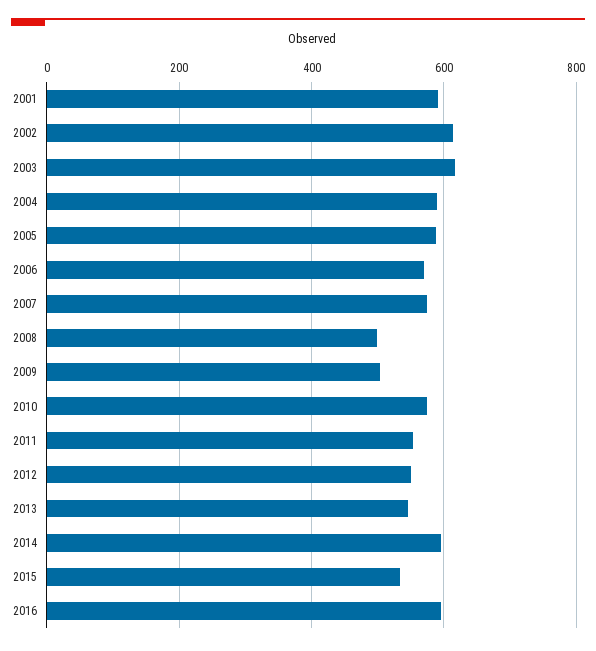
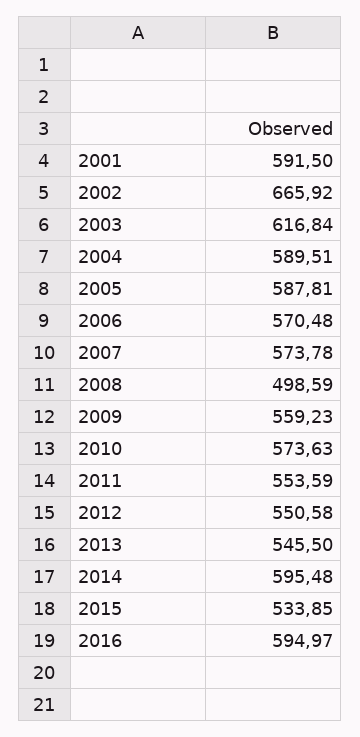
2002: 620 -> 665.92
2009: 500 -> 559.23

